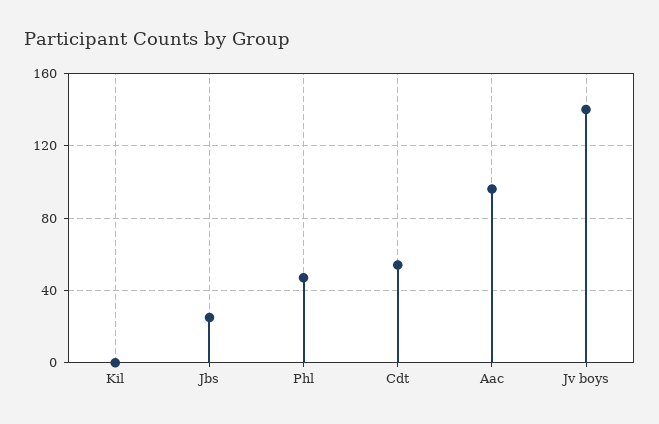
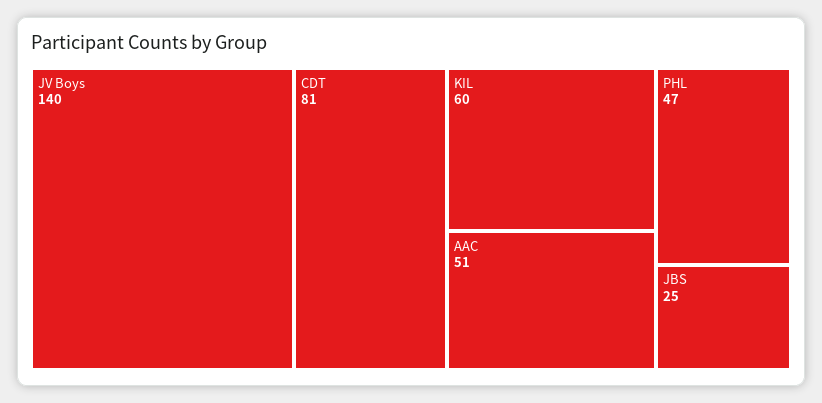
Kil: 0 -> 60
Cdt: 55 -> 81
Aac: 95 -> 51

